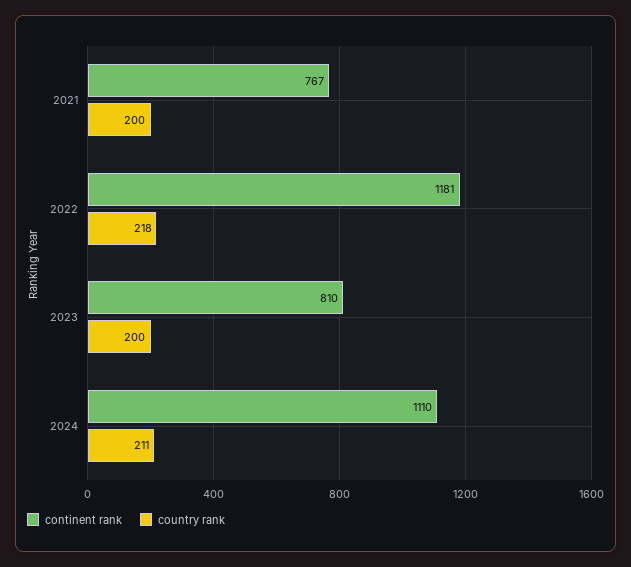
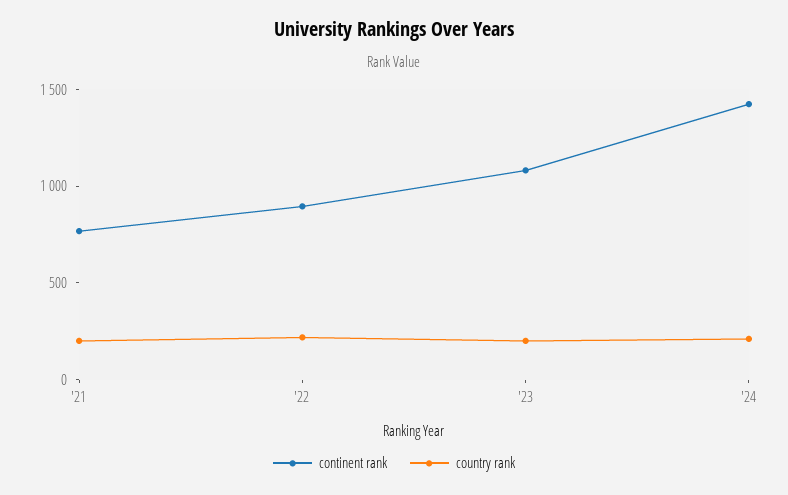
continent rank, 2022: 1181 -> 900
continent rank, 2023: 810 -> 1100
continent rank, 2024: 1110 -> 1400

